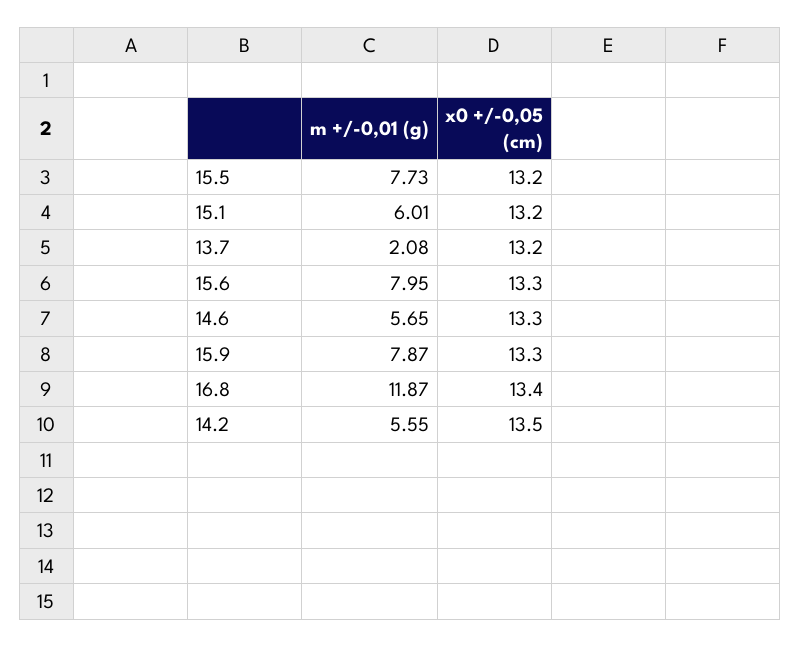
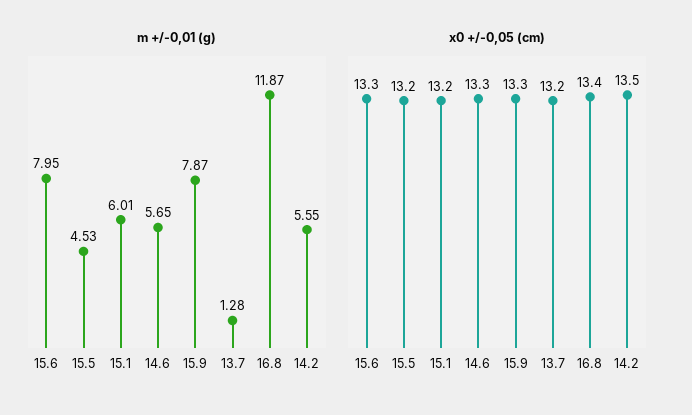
m +/-0,01 (g), 15.5: 7.73 -> 4.53
m +/-0,01 (g), 13.7: 2.08 -> 1.28

